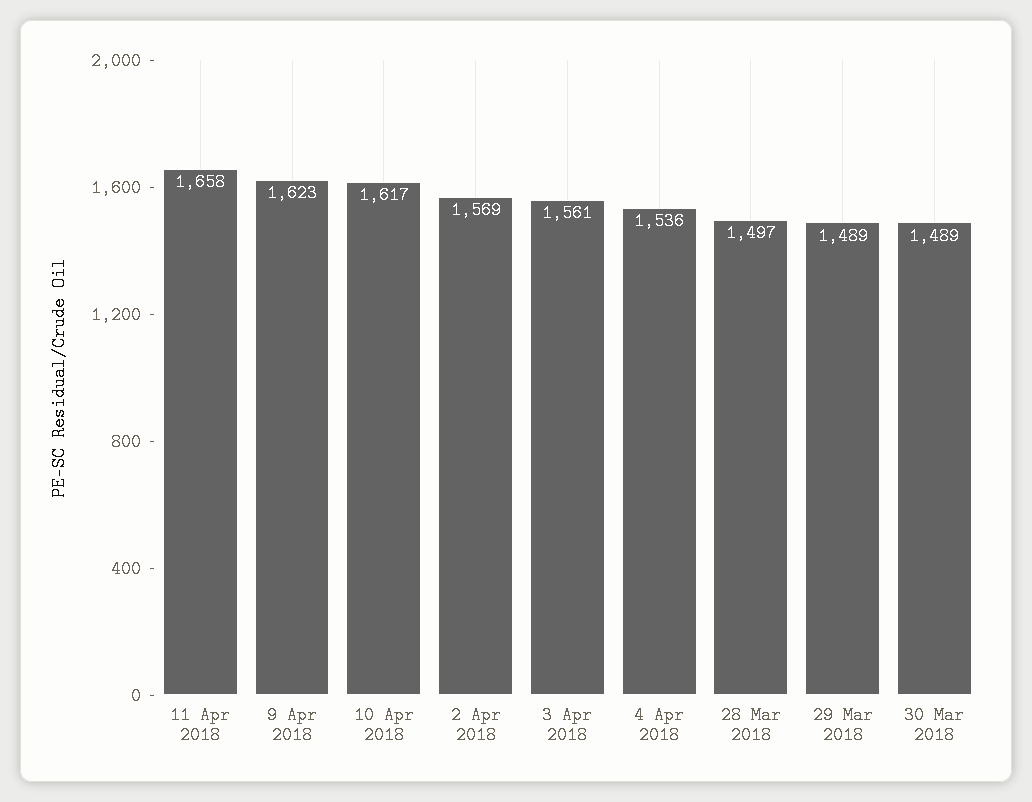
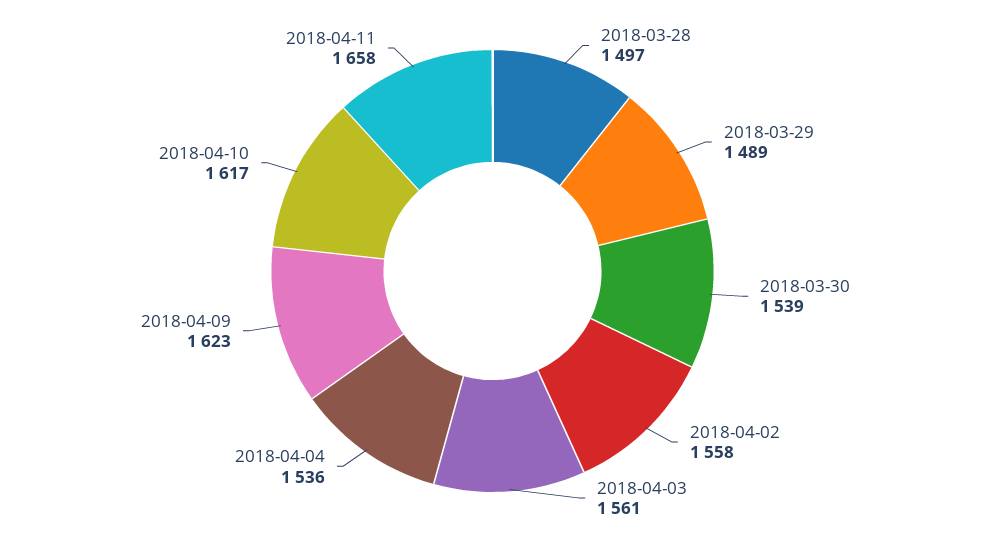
2 Apr 2018: 1569 -> 1558
30 Mar 2018: 1489 -> 1539

